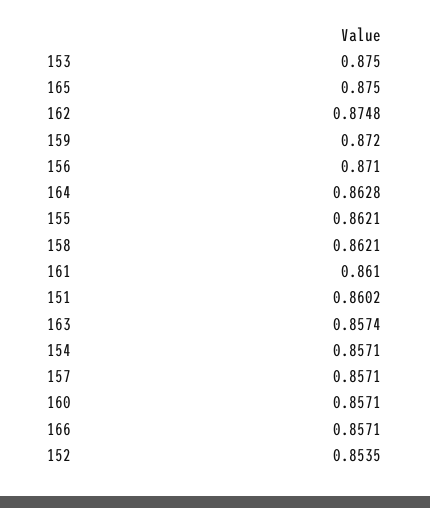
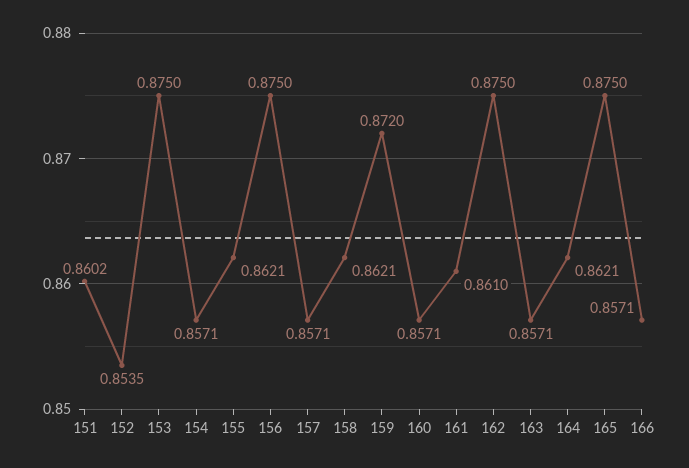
162: 0.8748 -> 0.875
156: 0.871 -> 0.875
164: 0.8628 -> 0.8621
163: 0.8574 -> 0.8571

